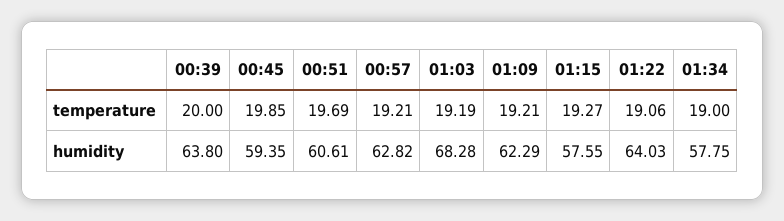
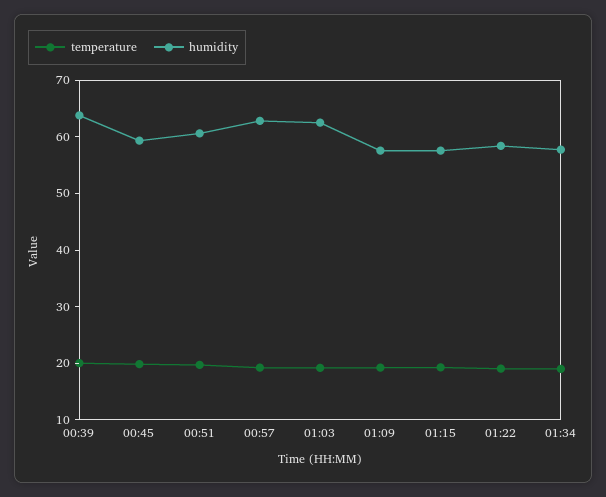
humidity, 01:03: 68.28 -> 62
humidity, 01:09: 62.29 -> 58
humidity, 01:22: 64.03 -> 58

